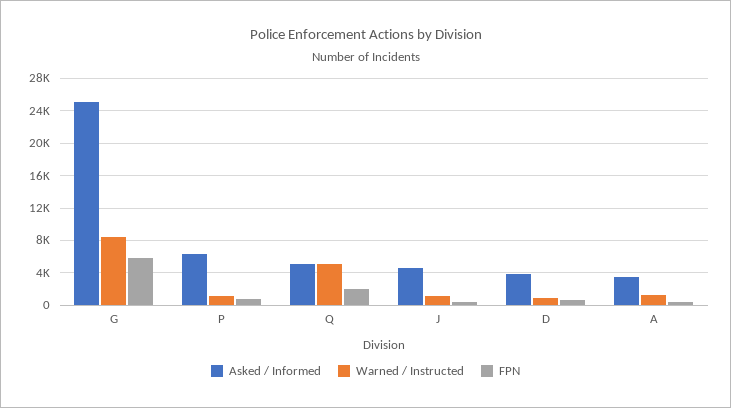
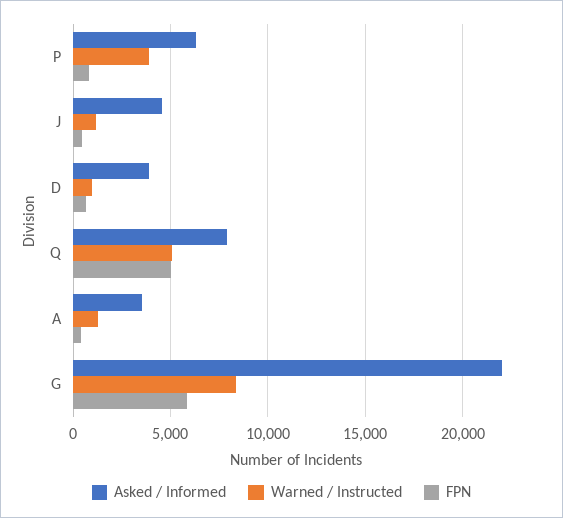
Asked / Informed, G: 25000 -> 22000
Warned / Instructed, P: 1000 -> 4000
Asked / Informed, Q: 5000 -> 8000
FPN, Q: 2000 -> 5000

